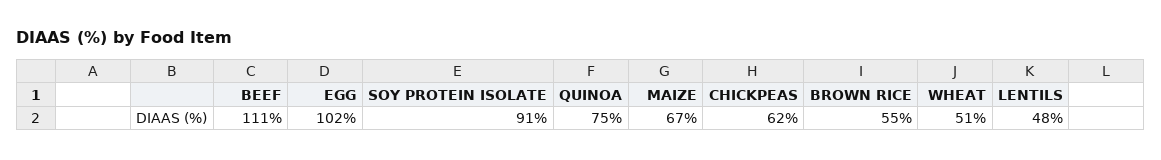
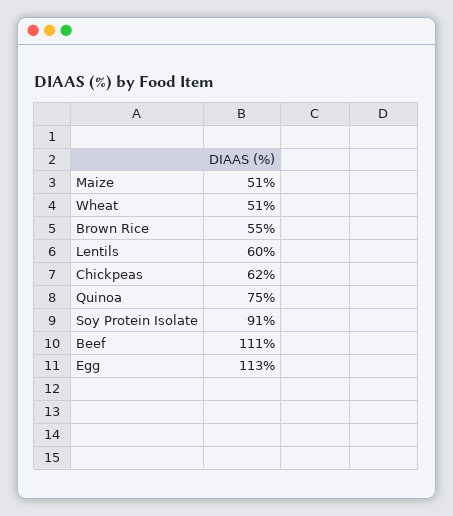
EGG: 102 -> 113
MAIZE: 67 -> 51
LENTILS: 48 -> 60

